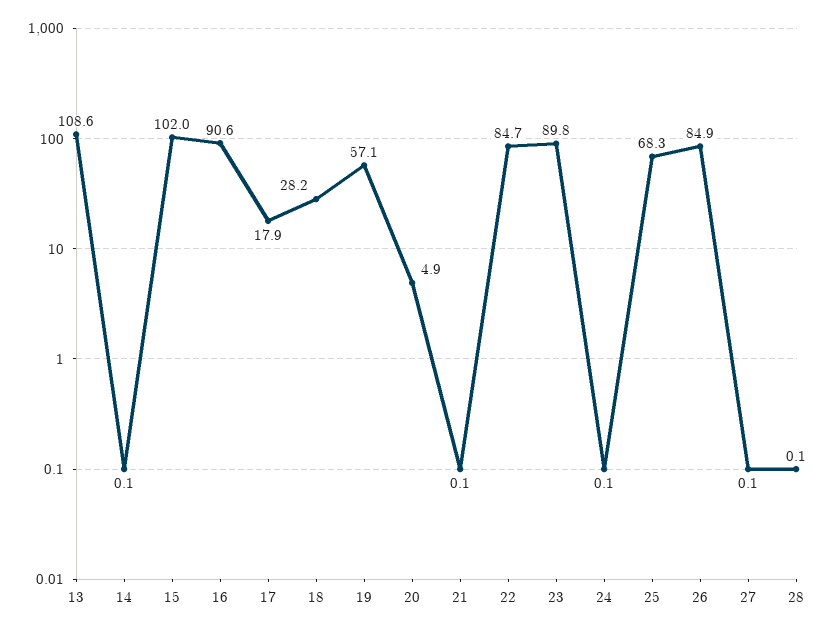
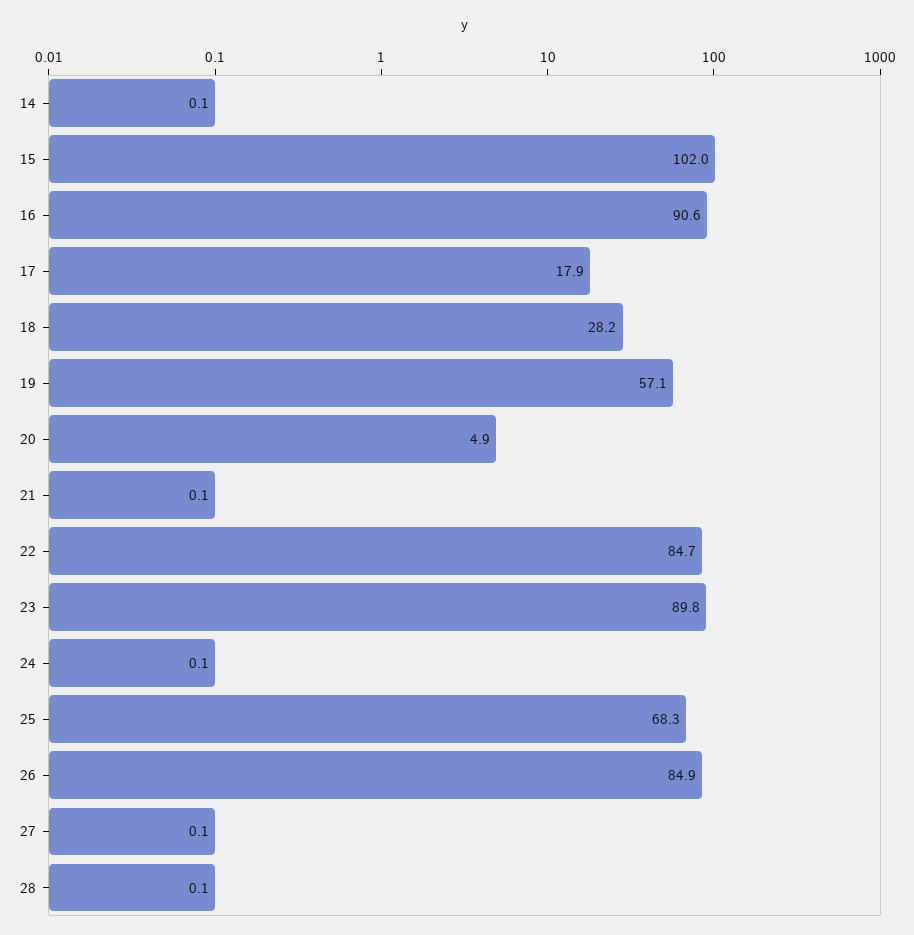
13: 108.6 -> none

